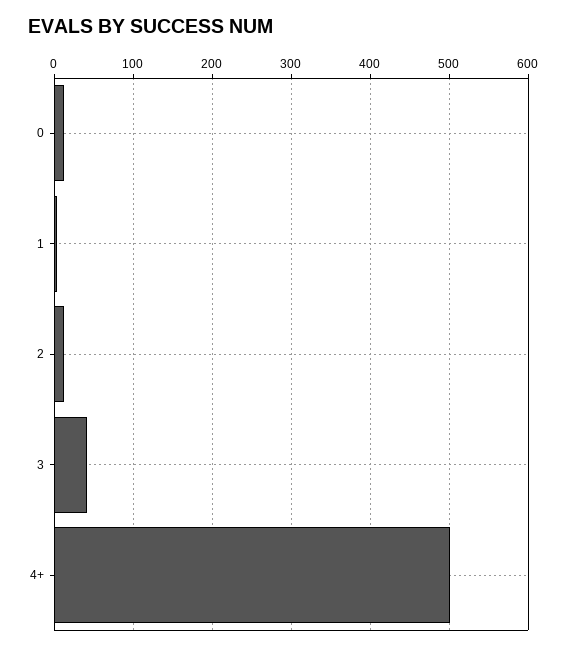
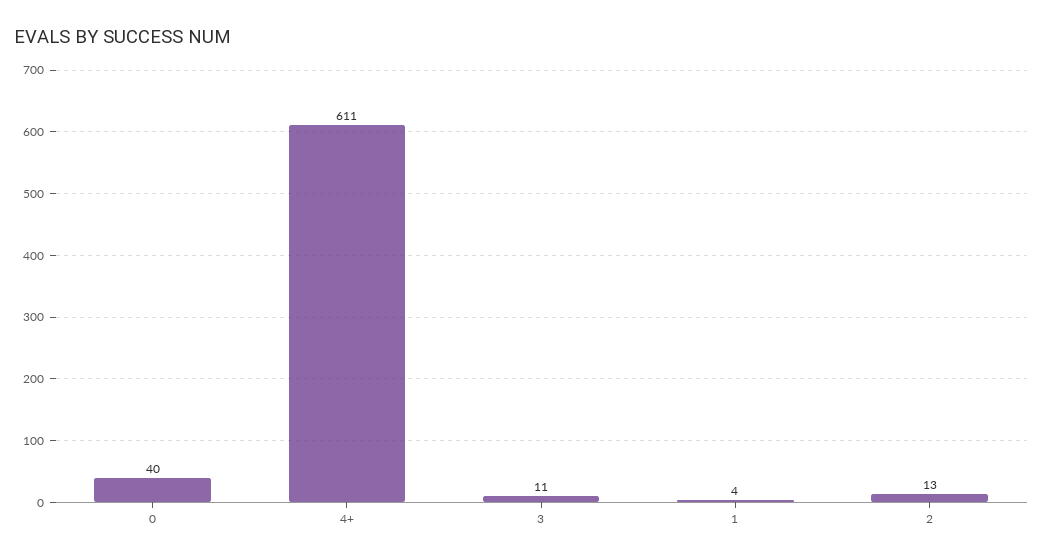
0: 10 -> 40
3: 40 -> 11
4+: 500 -> 611

